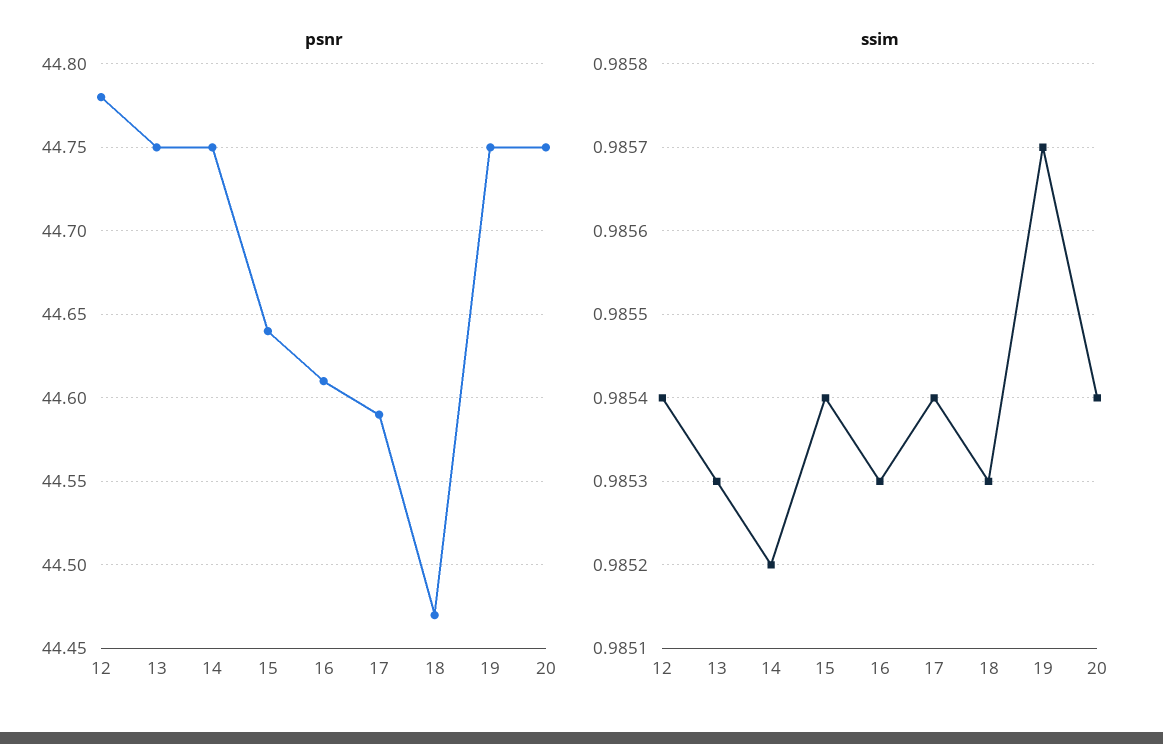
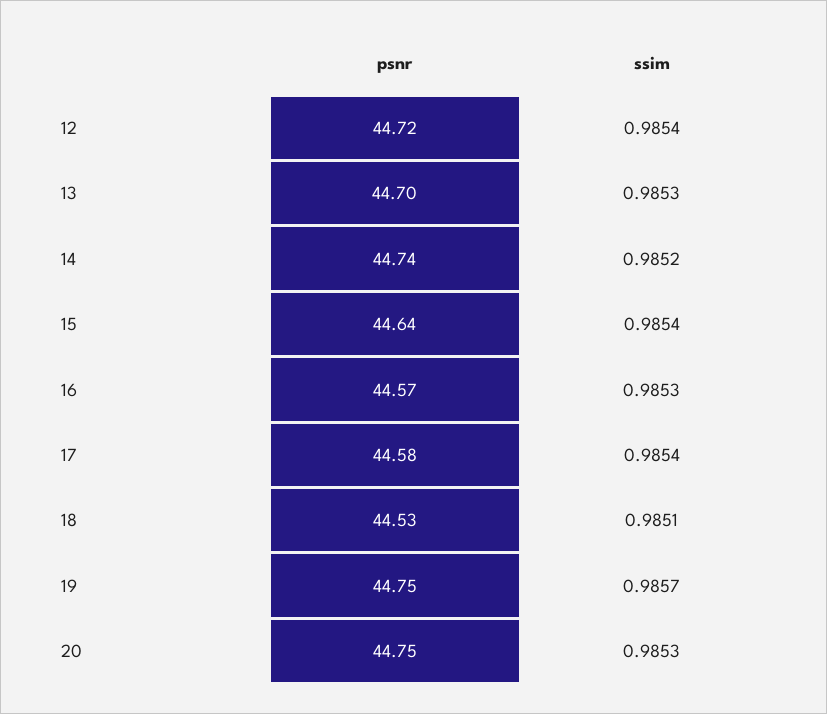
psnr, 12: 44.78 -> 44.72
psnr, 13: 44.75 -> 44.7
psnr, 14: 44.75 -> 44.74
psnr, 16: 44.61 -> 44.57
psnr, 17: 44.59 -> 44.58
psnr, 18: 44.47 -> 44.53
ssim, 18: 0.9853 -> 0.9851
ssim, 20: 0.9854 -> 0.9853

